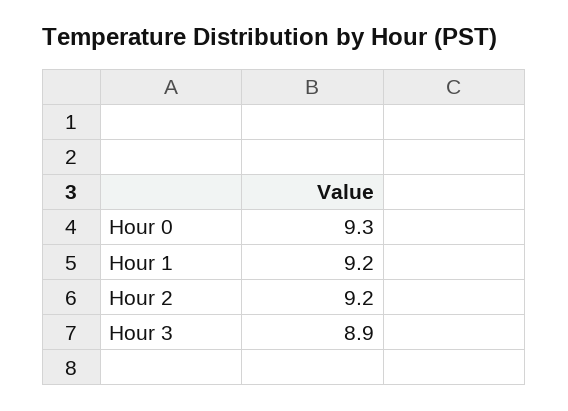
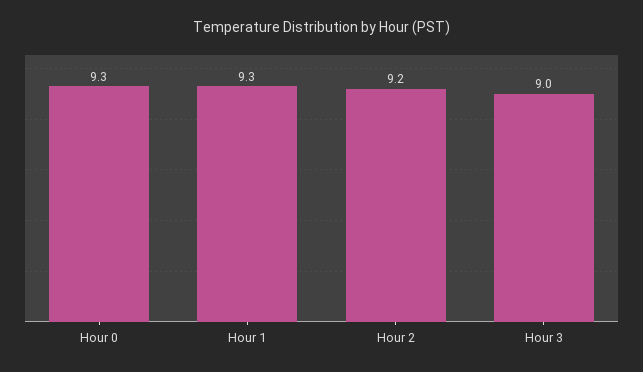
Hour 1: 9.2 -> 9.3
Hour 3: 8.9 -> 9

